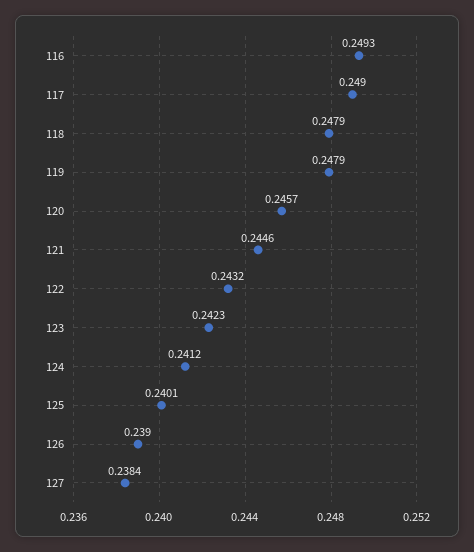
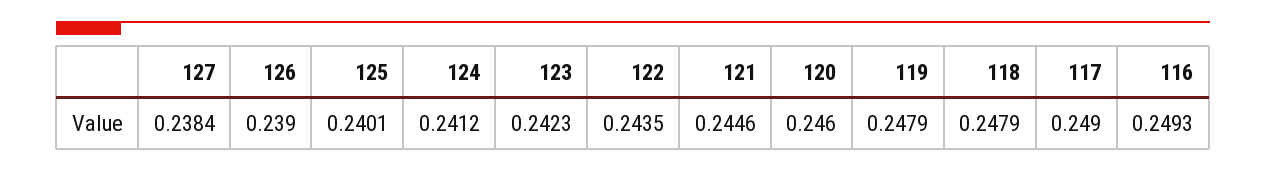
120: 0.2457 -> 0.246
122: 0.2432 -> 0.2435

